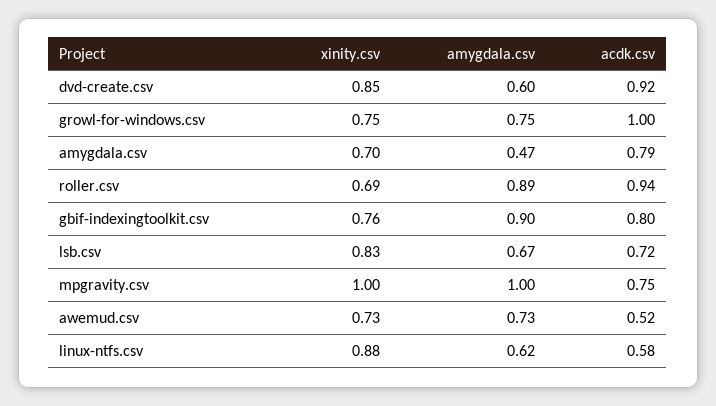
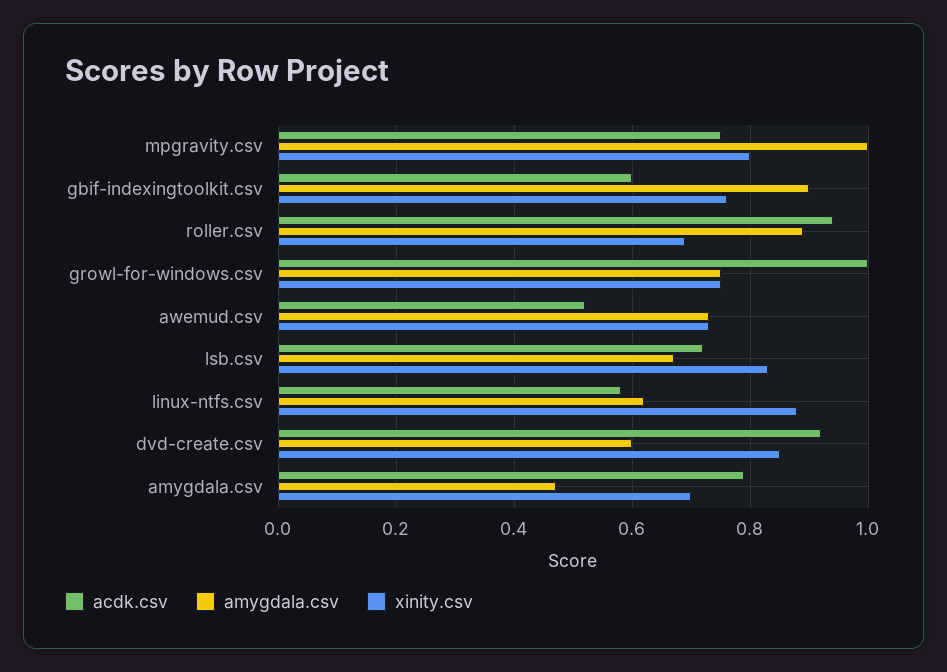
acdk.csv, gbif-indexingtoolkit.csv: 0.8 -> 0.6
xinity.csv, mpgravity.csv: 1 -> 0.8

